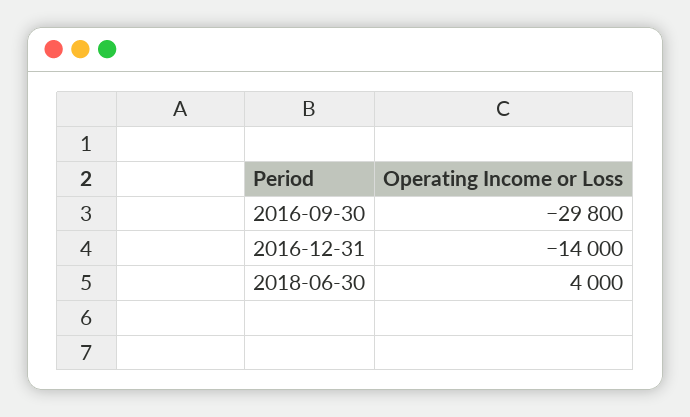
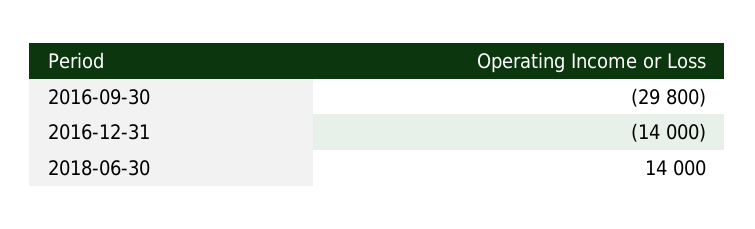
2018-06-30: 4000 -> 14000

